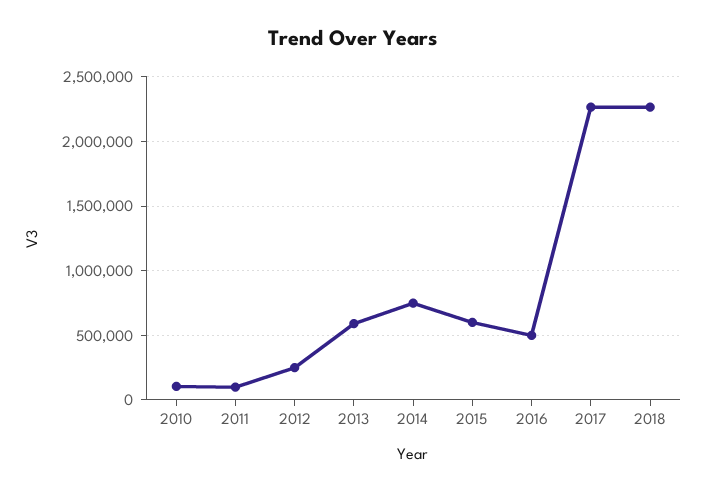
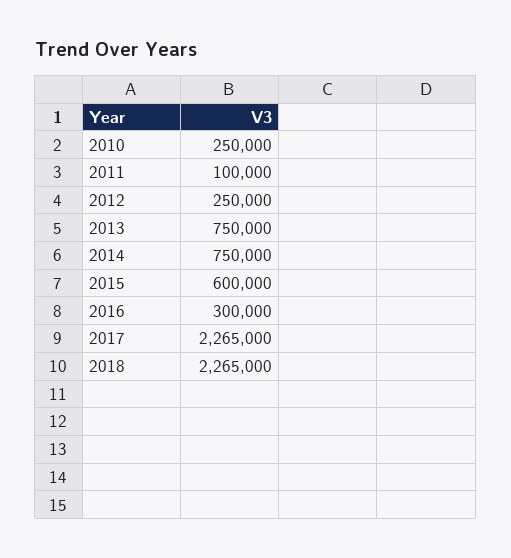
2010: 100000 -> 250000
2013: 600000 -> 750000
2016: 500000 -> 300000

